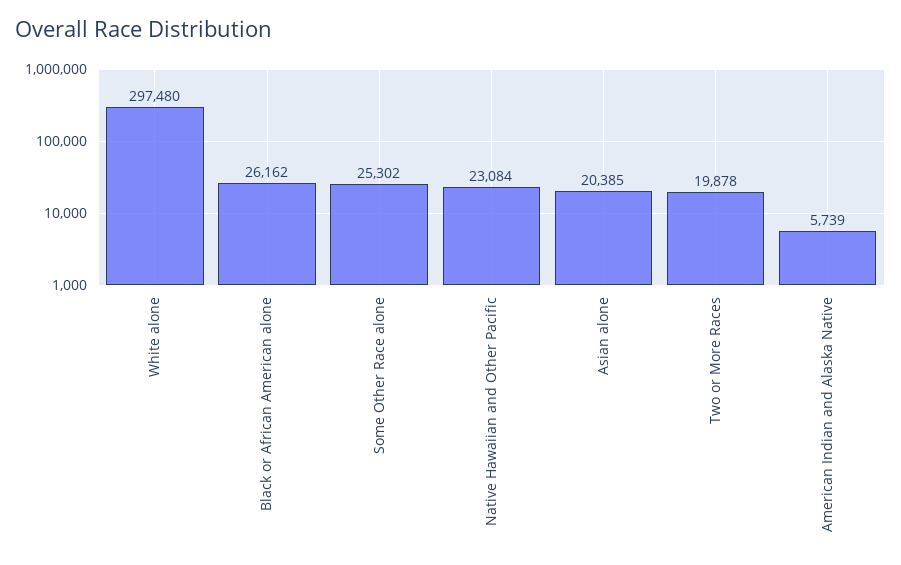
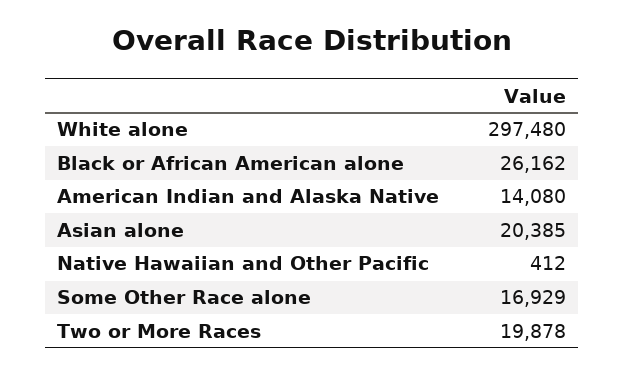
Some Other Race alone: 25302 -> 16929
Native Hawaiian and Other Pacific: 23084 -> 412
American Indian and Alaska Native: 5739 -> 14080

